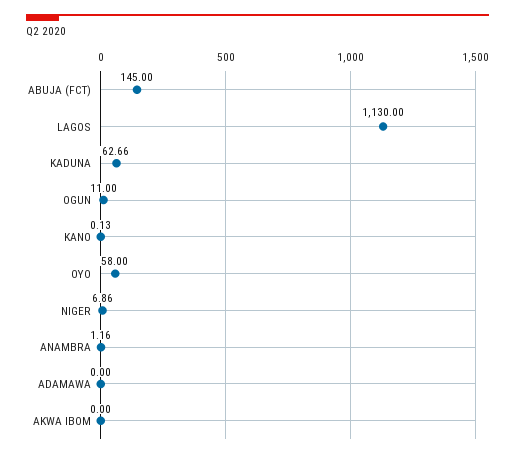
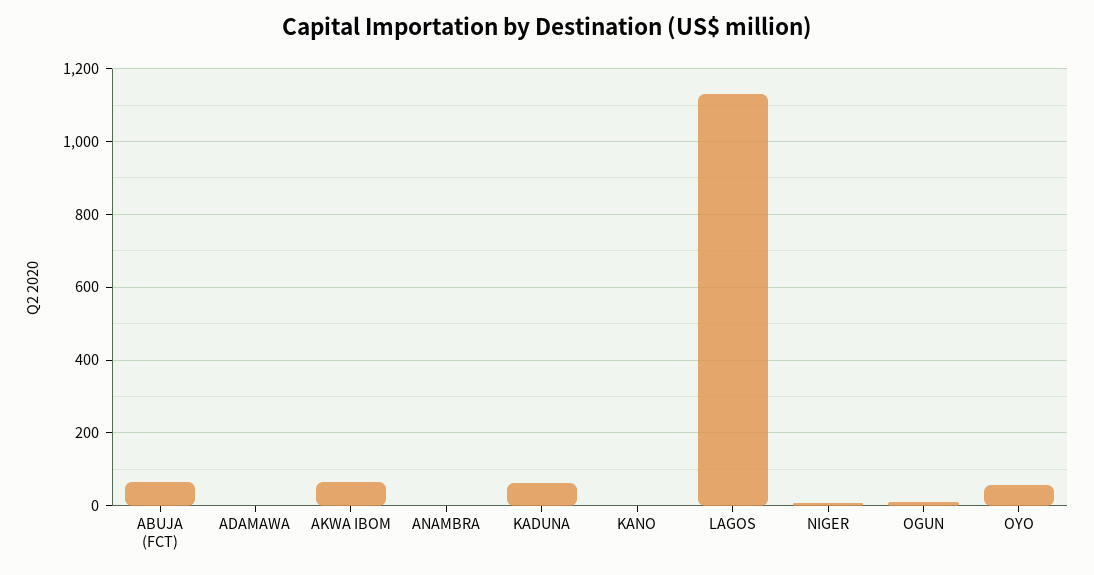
ABUJA (FCT): 145 -> 60
AKWA IBOM: 0 -> 60

